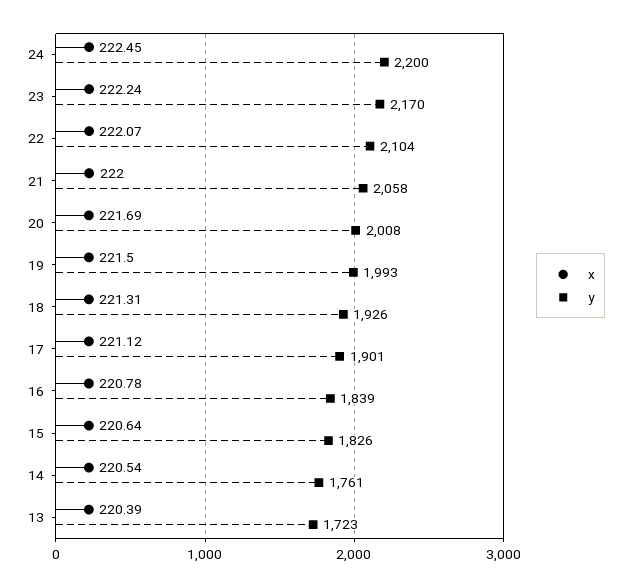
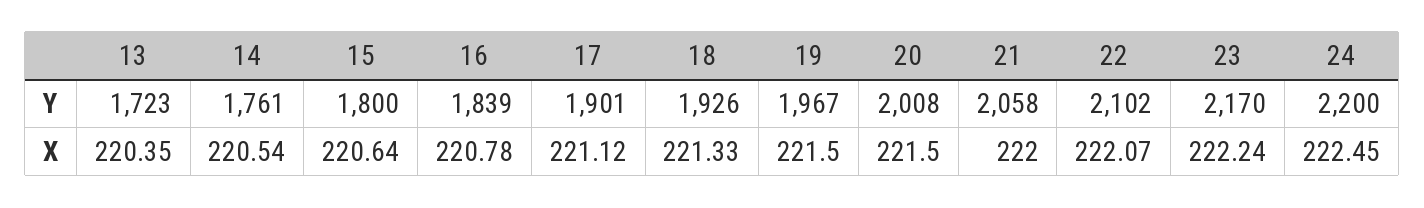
y, 22: 2104 -> 2102
x, 20: 221.69 -> 221.5
y, 19: 1993 -> 1967
x, 18: 221.31 -> 221.33
y, 15: 1826 -> 1800
x, 13: 220.39 -> 220.35

